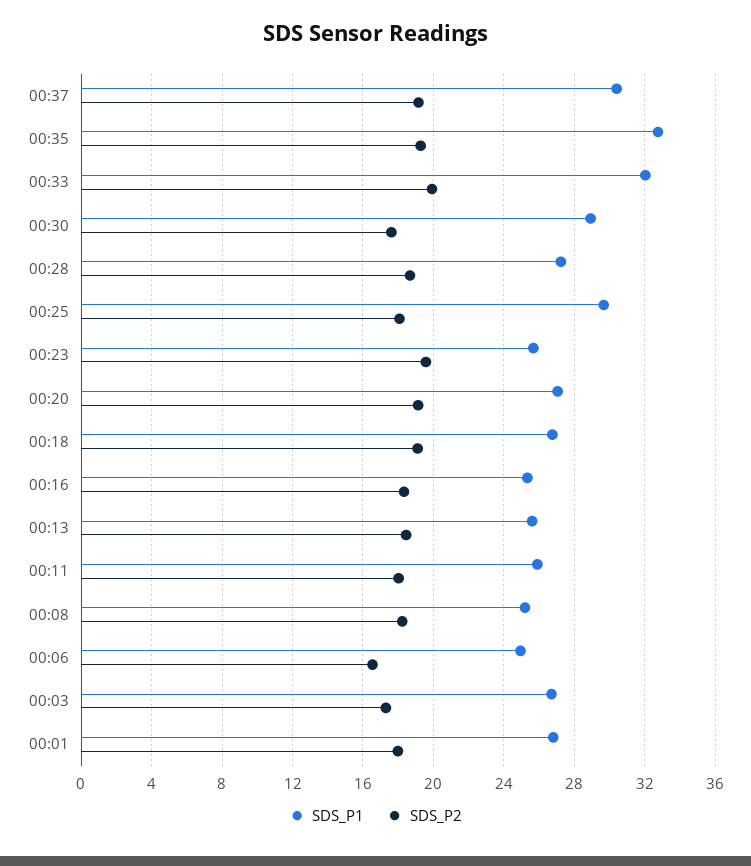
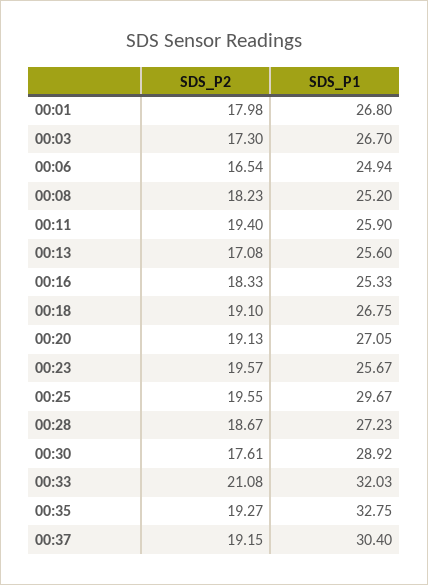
SDS_P2, 00:33: 20 -> 21.08
SDS_P2, 00:25: 18 -> 19.55
SDS_P2, 00:13: 18.5 -> 17.08
SDS_P2, 00:11: 18 -> 19.4

